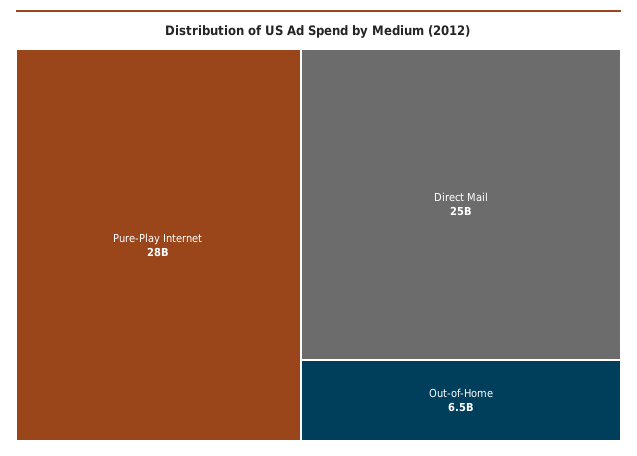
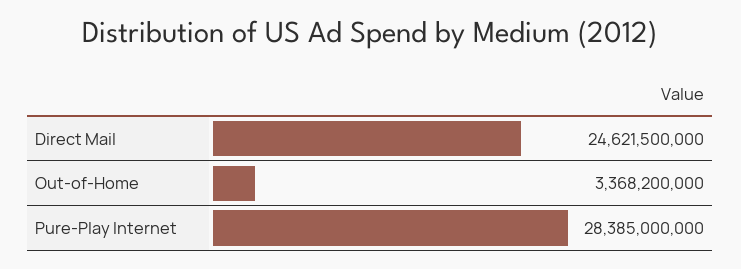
Out-of-Home: 6500000000 -> 3368200000

